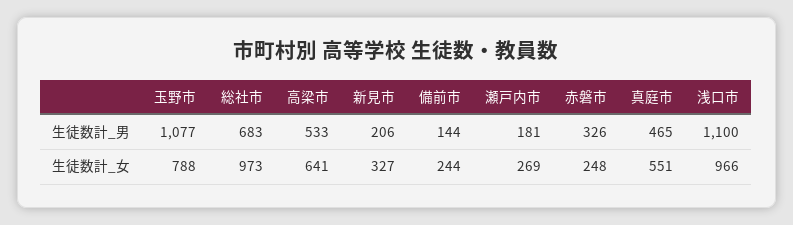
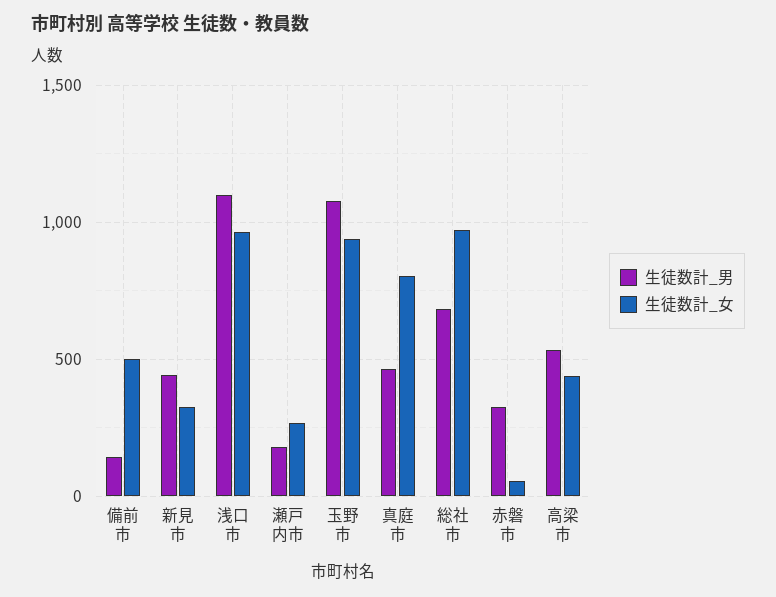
生徒数計_男, 新見市: 206 -> 450
生徒数計_女, 玉野市: 788 -> 950
生徒数計_女, 高梁市: 641 -> 450
生徒数計_女, 備前市: 244 -> 500
生徒数計_女, 赤磐市: 248 -> 50
生徒数計_女, 真庭市: 551 -> 800

